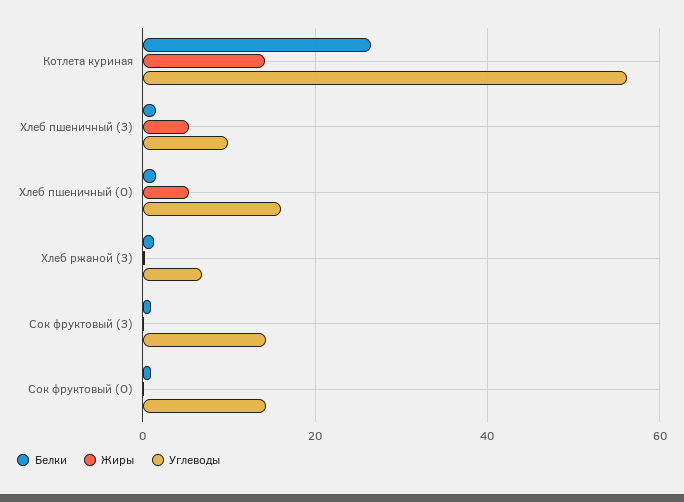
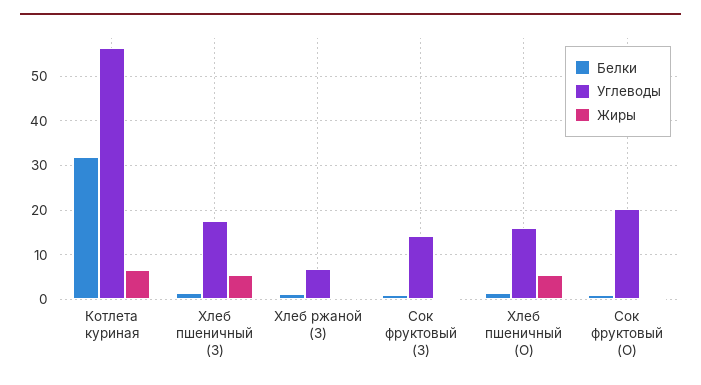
Белки, Котлета куриная: 26 -> 32
Жиры, Котлета куриная: 14 -> 6
Углеводы, Хлеб пшеничный (З): 10 -> 18
Углеводы, Сок фруктовый (О): 14 -> 20

